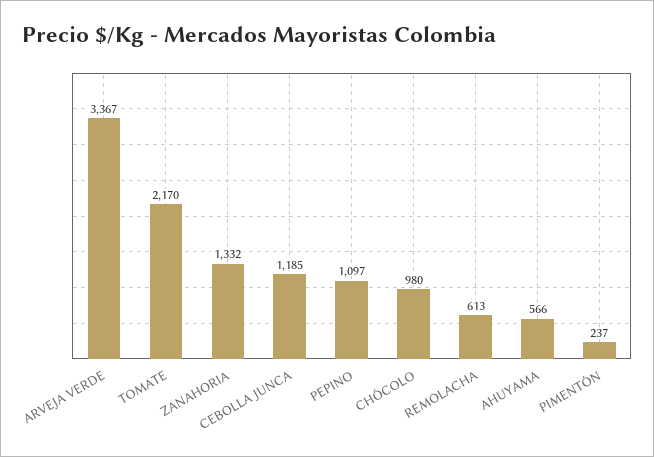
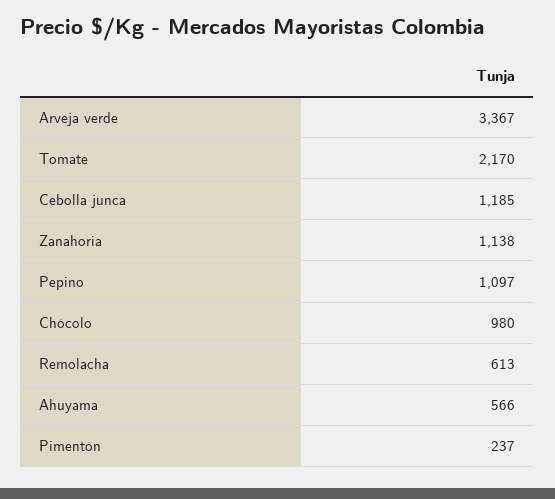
ZANAHORIA: 1332 -> 1138

